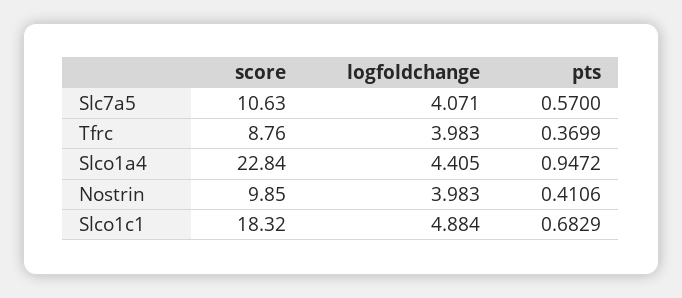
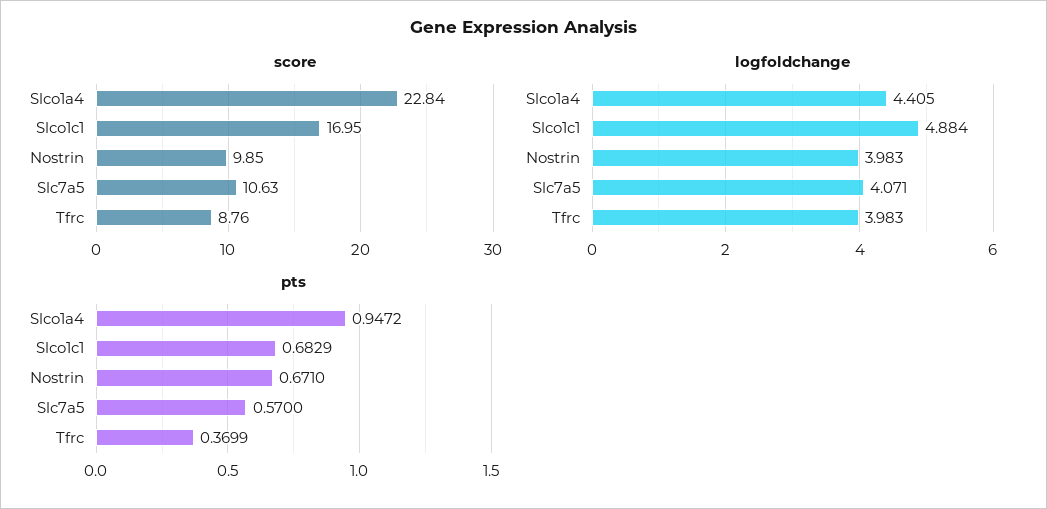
pts, Nostrin: 0.4106 -> 0.671
score, Slco1c1: 18.32 -> 16.95

